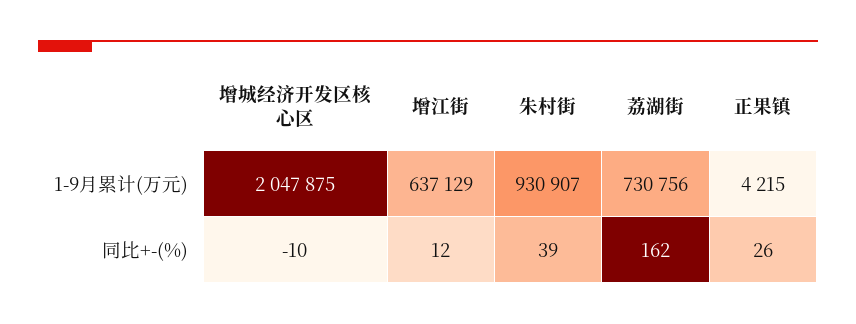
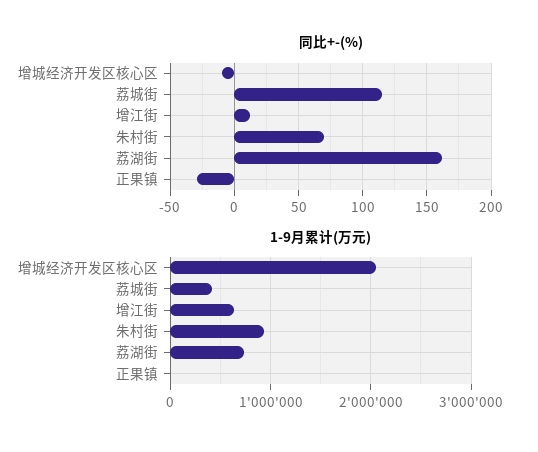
同比+-(%), 朱村街: 39 -> 70
同比+-(%), 正果镇: 26 -> -30
同比+-(%), 荔城街: none -> 115
1-9月累计(万元), 荔城街: none -> 400000

